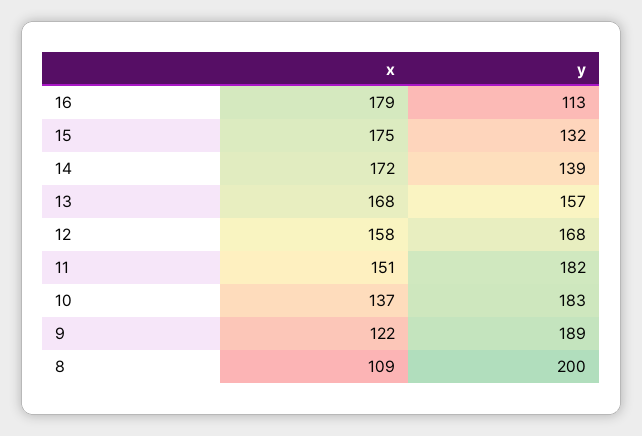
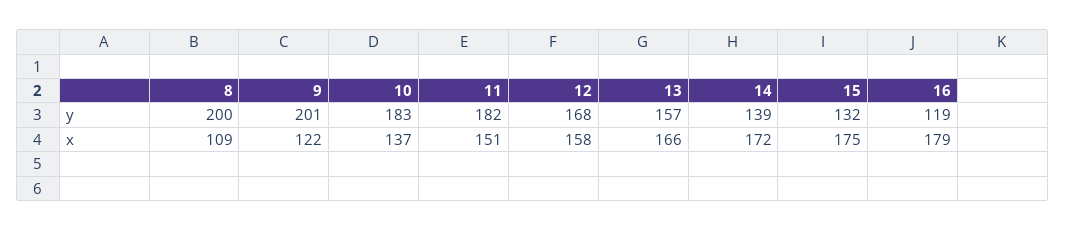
y, 16: 113 -> 119
x, 13: 168 -> 166
y, 9: 189 -> 201

